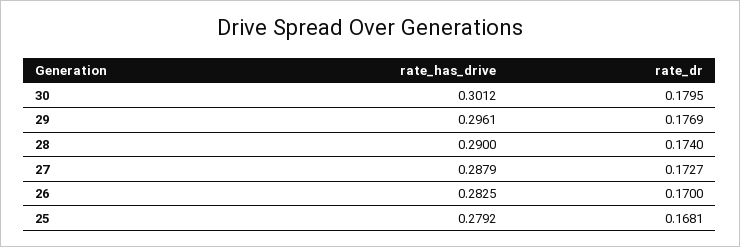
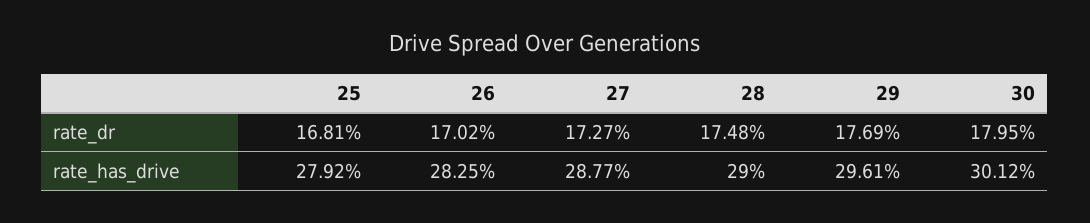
rate_dr, 28: 0.174 -> 0.1748
rate_has_drive, 27: 0.2879 -> 0.2877
rate_dr, 26: 0.17 -> 0.1702

